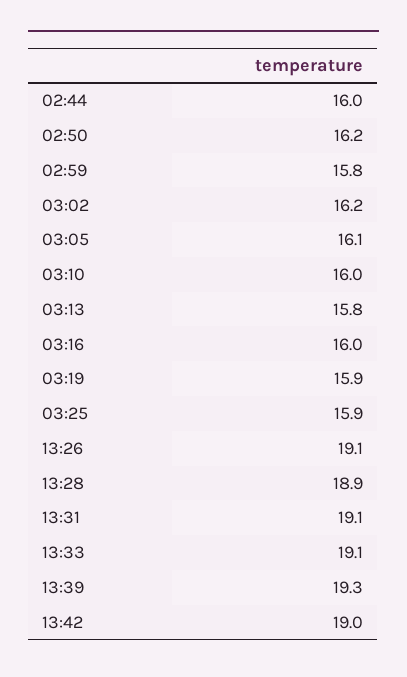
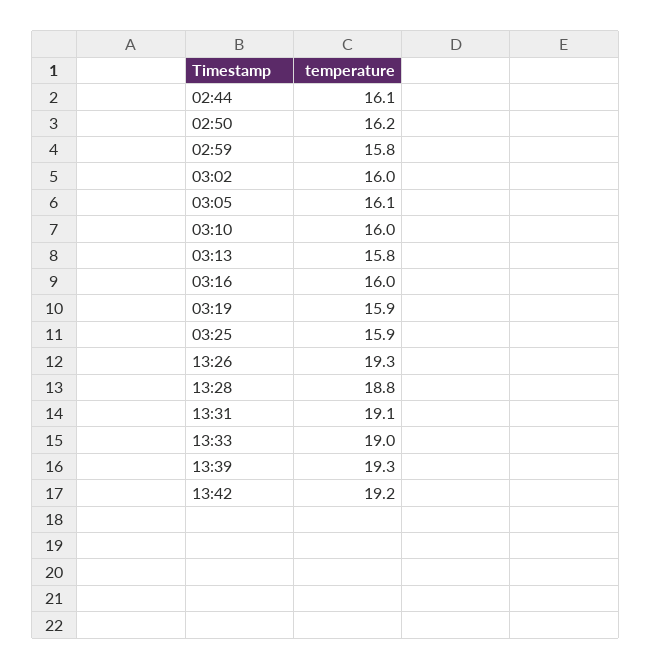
02:44: 16 -> 16.1
03:02: 16.2 -> 16
13:26: 19.1 -> 19.3
13:28: 18.9 -> 18.8
13:33: 19.1 -> 19
13:42: 19 -> 19.2

